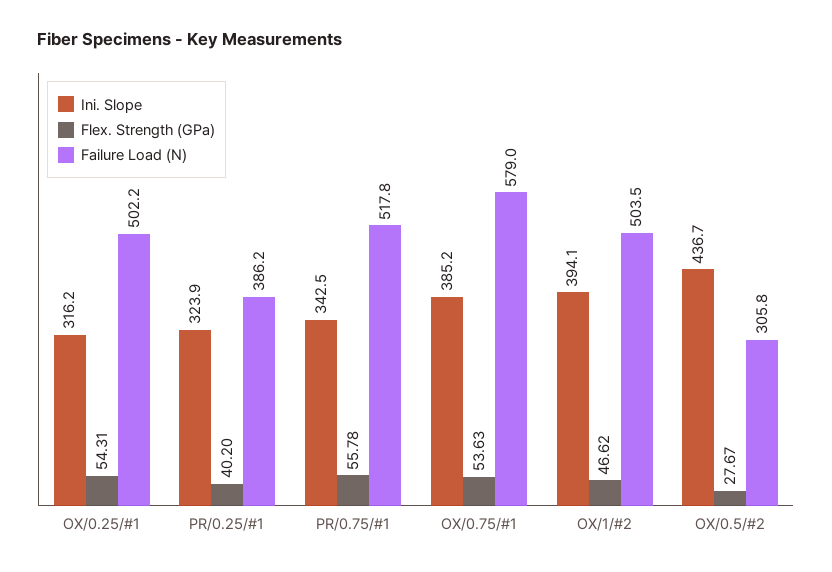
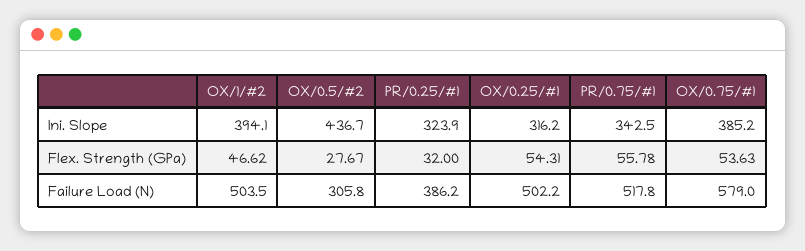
Flex. Strength (GPa), PR/0.25/#1: 40.2 -> 32

